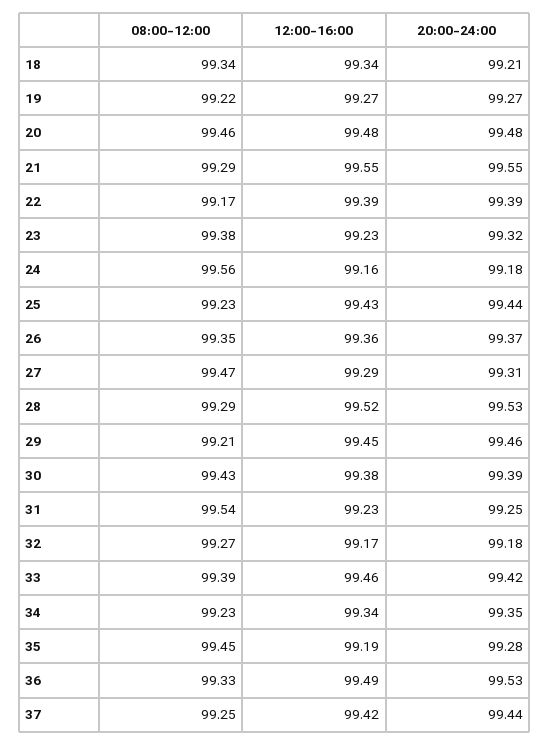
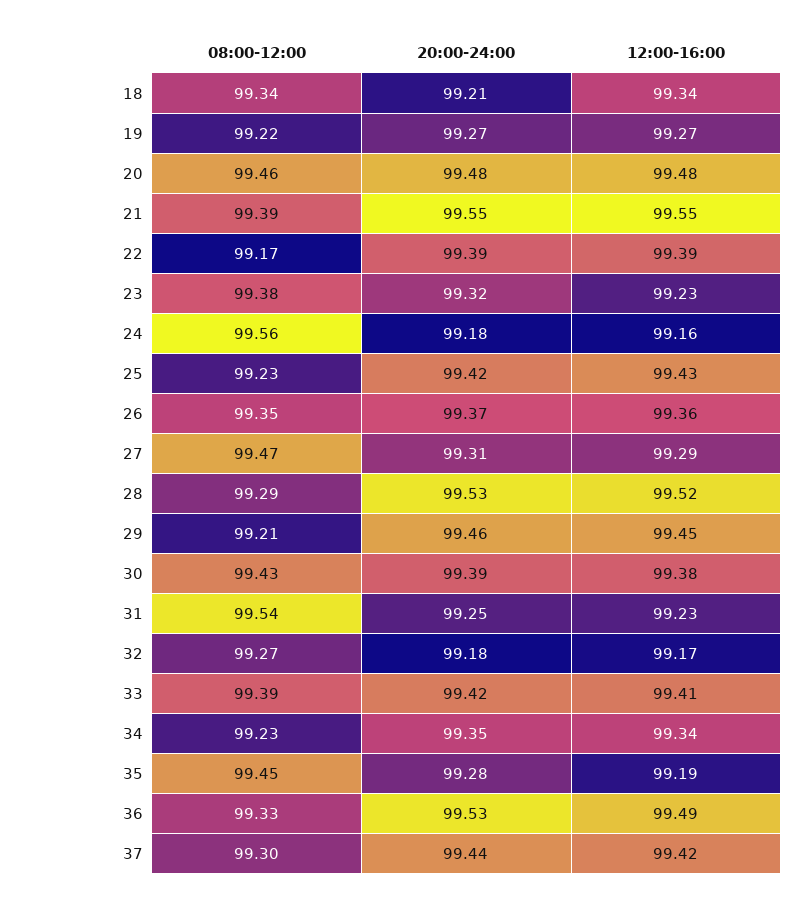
08:00-12:00, 21: 99.29 -> 99.39
20:00-24:00, 25: 99.44 -> 99.42
12:00-16:00, 33: 99.46 -> 99.41
08:00-12:00, 37: 99.25 -> 99.3

